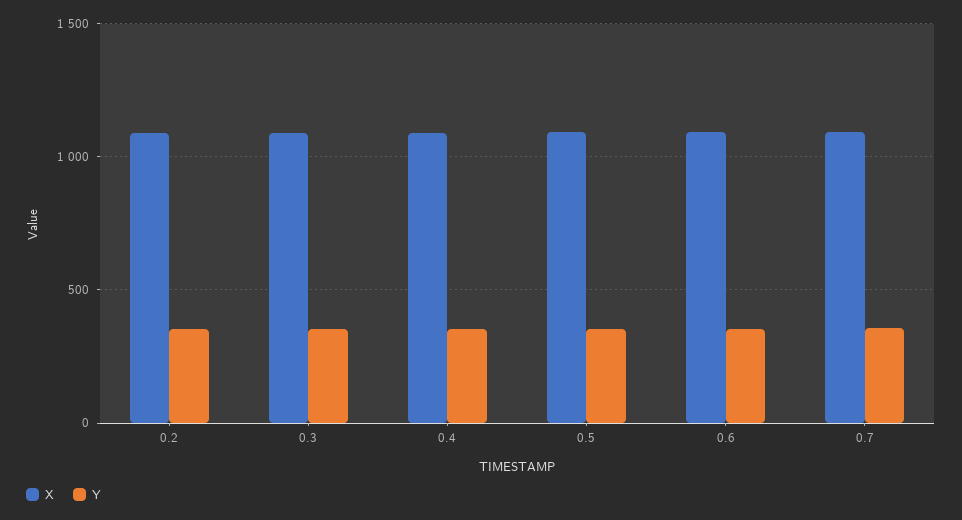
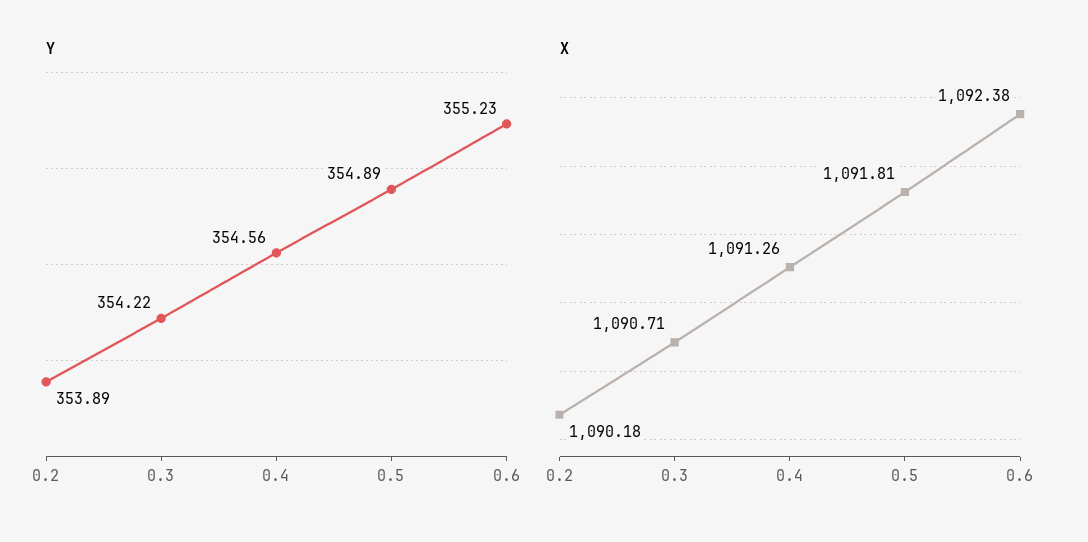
X, 0.7: 1100 -> none
Y, 0.7: 350 -> none

